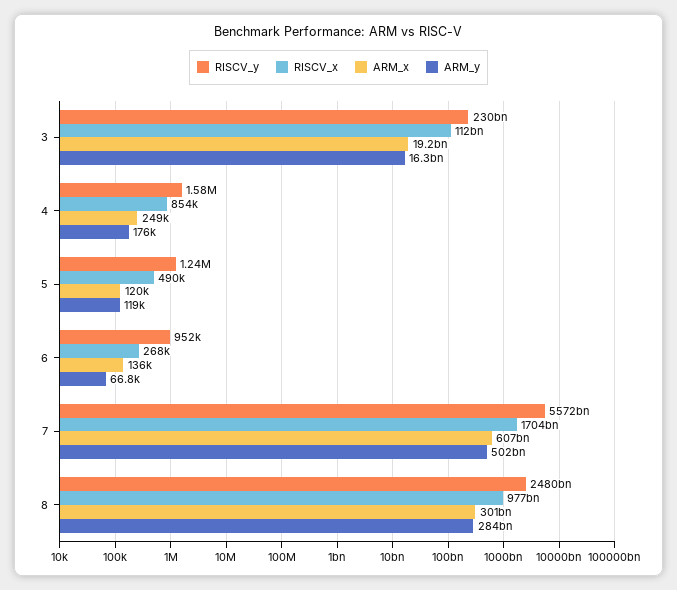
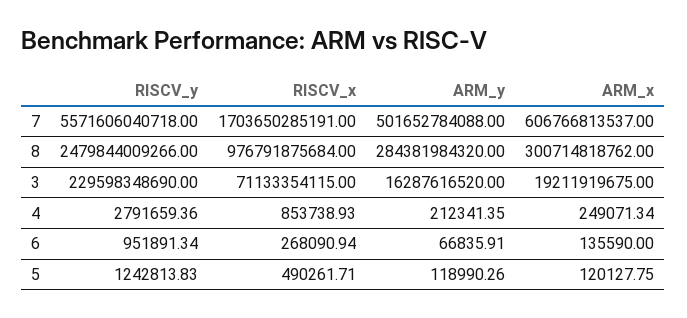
RISCV_x, 3: 112000000000 -> 71133354115
RISCV_y, 4: 1580000 -> 2791659.36
ARM_y, 4: 176000 -> 212341.35

